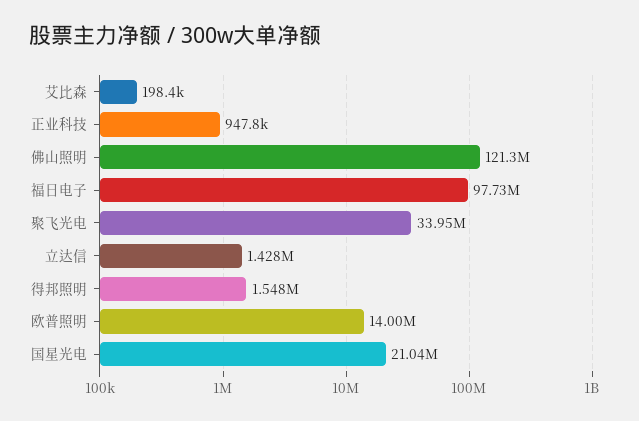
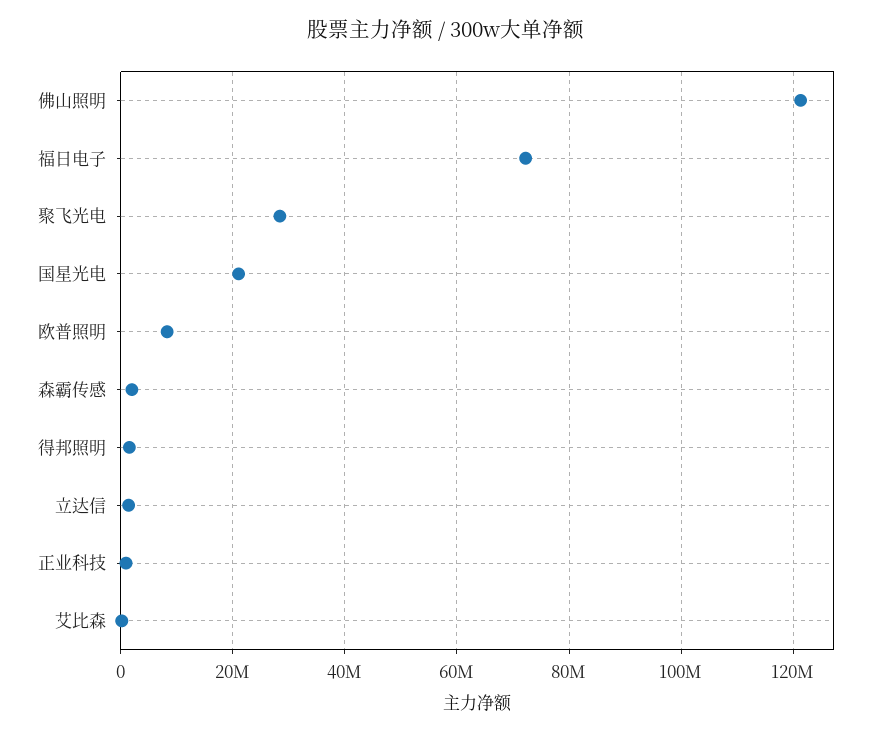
福日电子: 97730000 -> 72000000
聚飞光电: 33950000 -> 28000000
欧普照明: 14000000 -> 8000000
森霸传感: none -> 2000000

